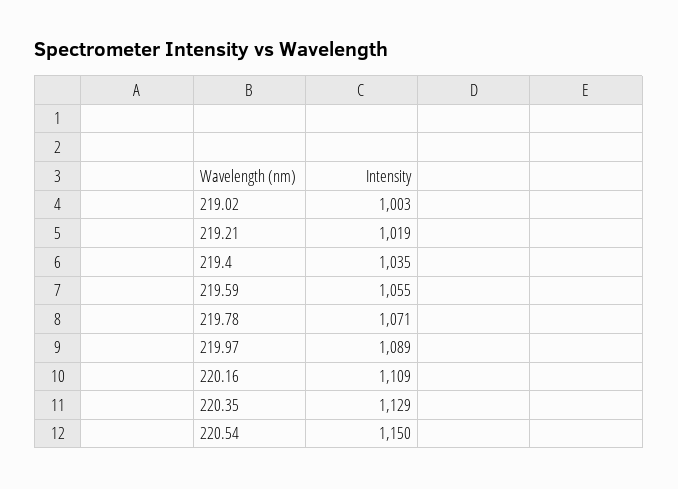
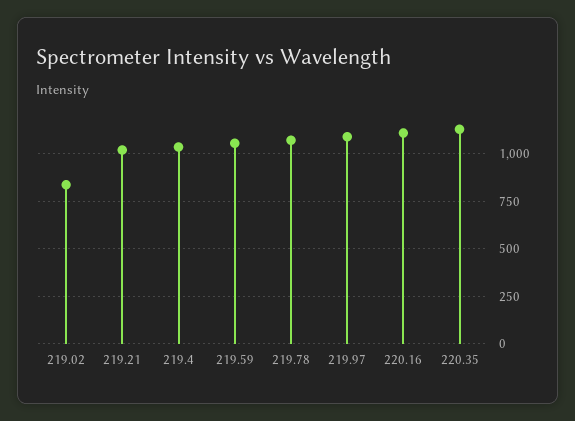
219.02: 1003 -> 850
220.54: 1150 -> none

